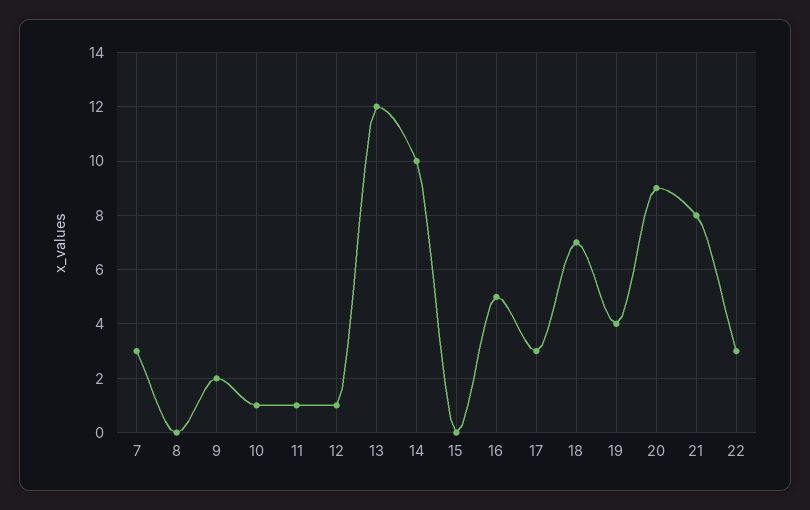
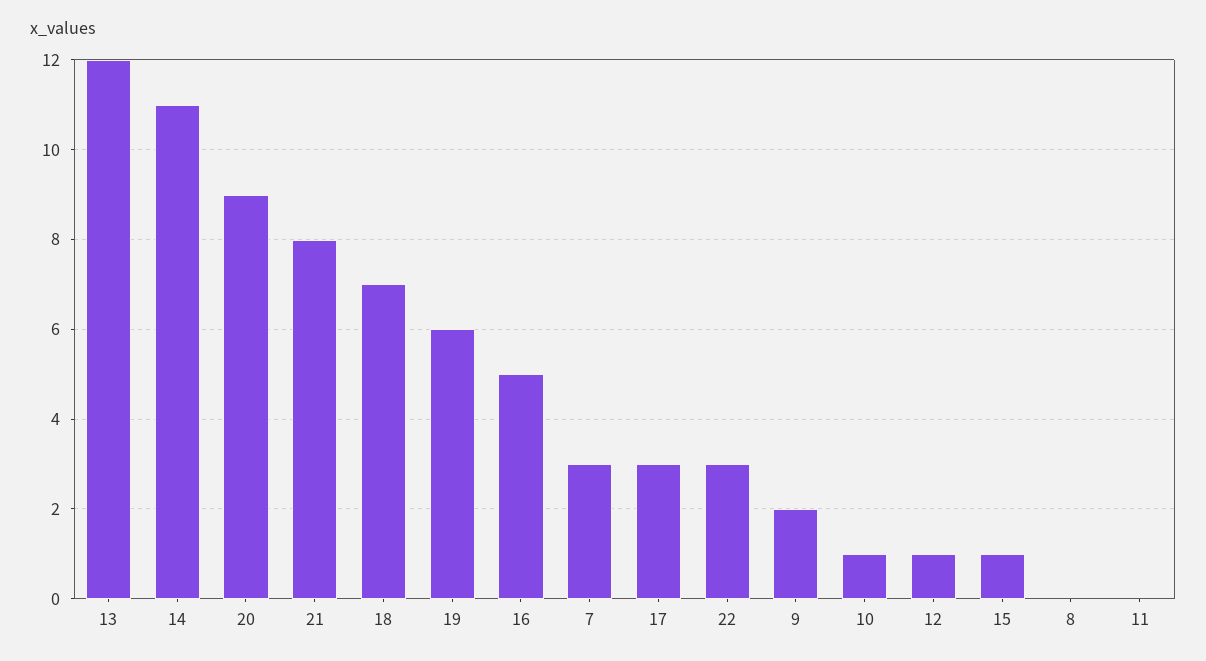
11: 1 -> 0
14: 10 -> 11
15: 0 -> 1
19: 4 -> 6

